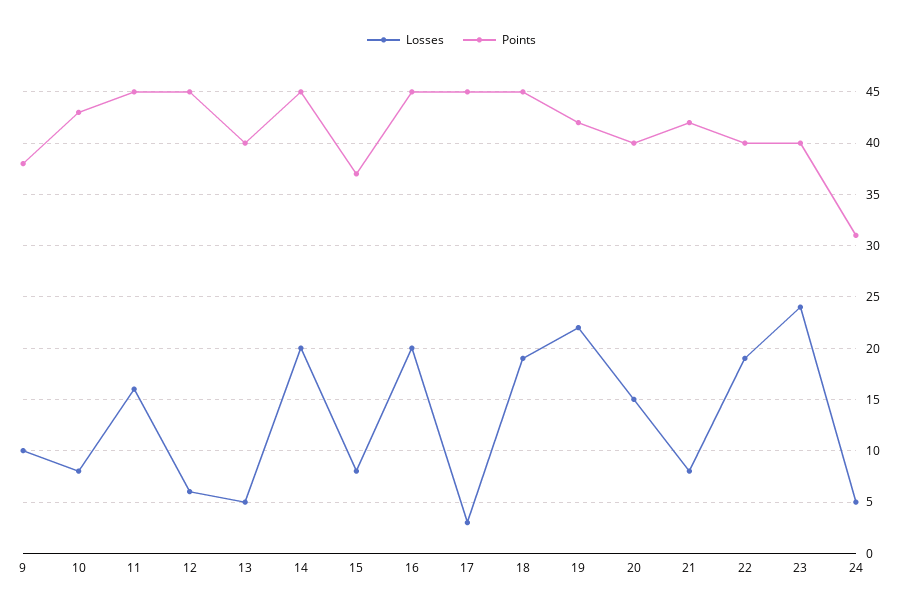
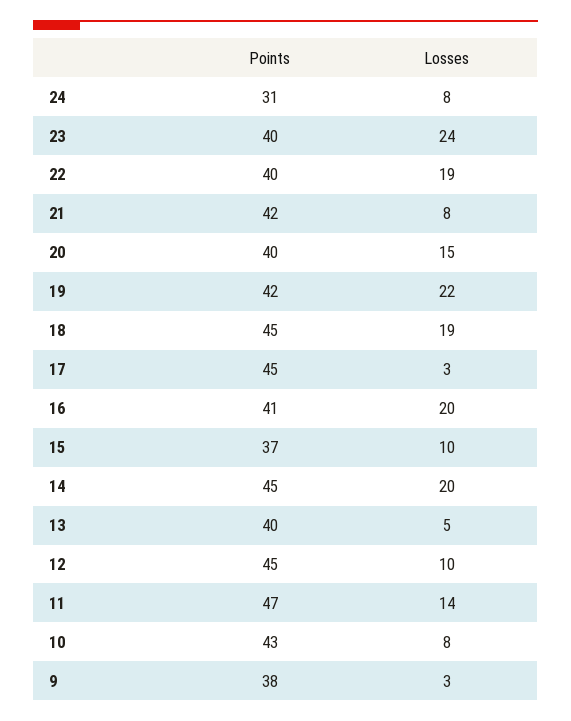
Losses, 9: 10 -> 3
Losses, 11: 16 -> 14
Points, 11: 45 -> 47
Losses, 12: 6 -> 10
Losses, 15: 8 -> 10
Points, 16: 45 -> 41
Losses, 24: 5 -> 8

